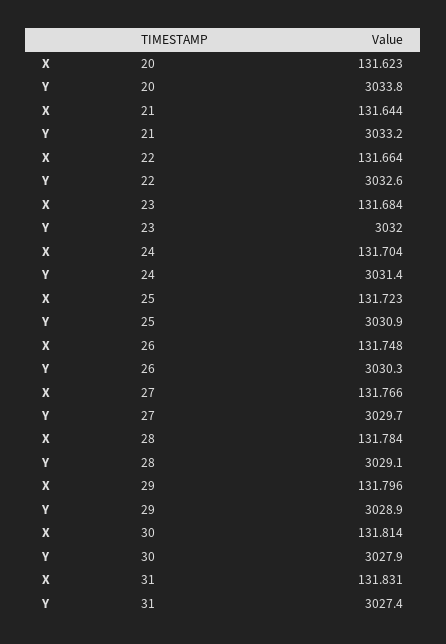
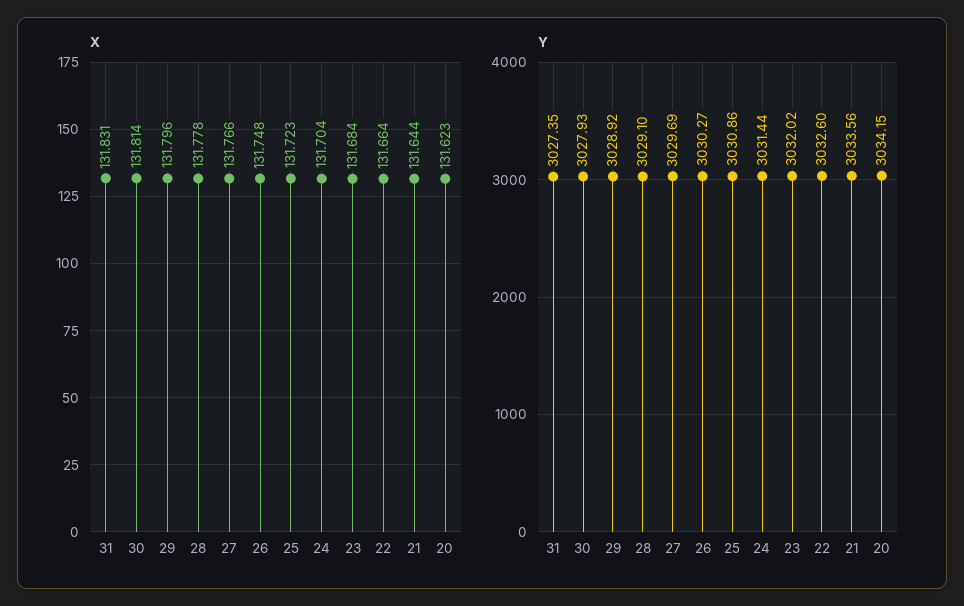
Y, 20: 3033.8 -> 3034.15
Y, 21: 3033.2 -> 3033.56
X, 28: 131.784 -> 131.778

